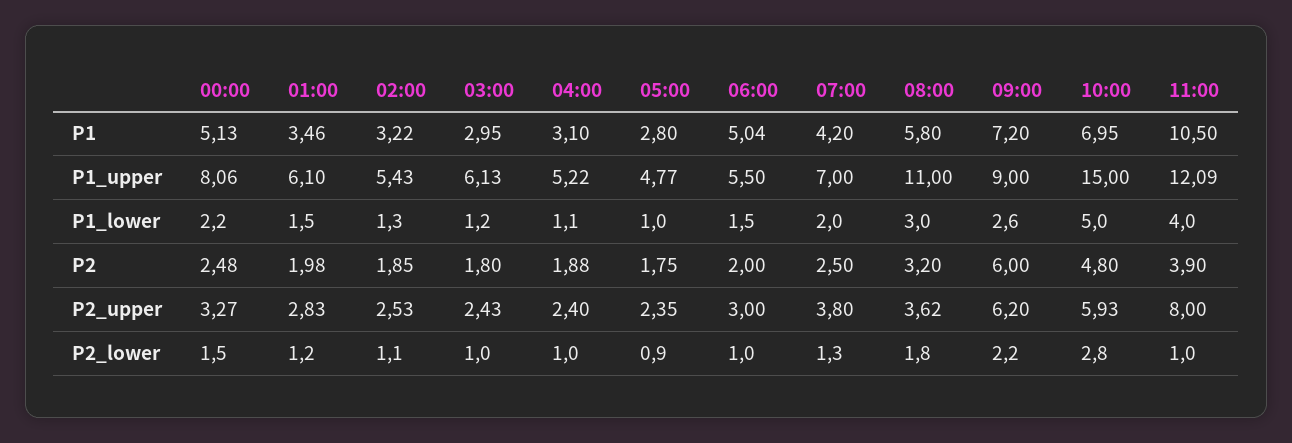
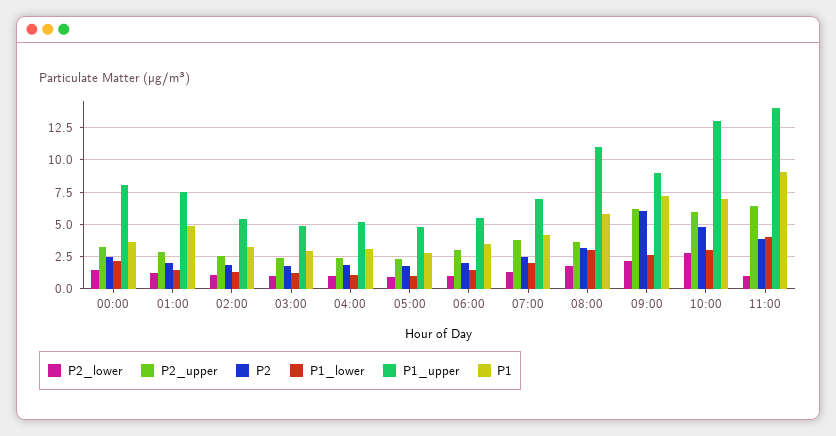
P1, 00:00: 5.13 -> 3.5
P1, 01:00: 3.46 -> 5
P1, 06:00: 5.04 -> 3.5
P1, 11:00: 10.5 -> 9
P1_upper, 01:00: 6.1 -> 7.5
P1_upper, 03:00: 6.13 -> 5
P1_upper, 10:00: 15 -> 13
P1_upper, 11:00: 12.09 -> 14
P1_lower, 10:00: 5 -> 3
P2_upper, 11:00: 8 -> 6.5

